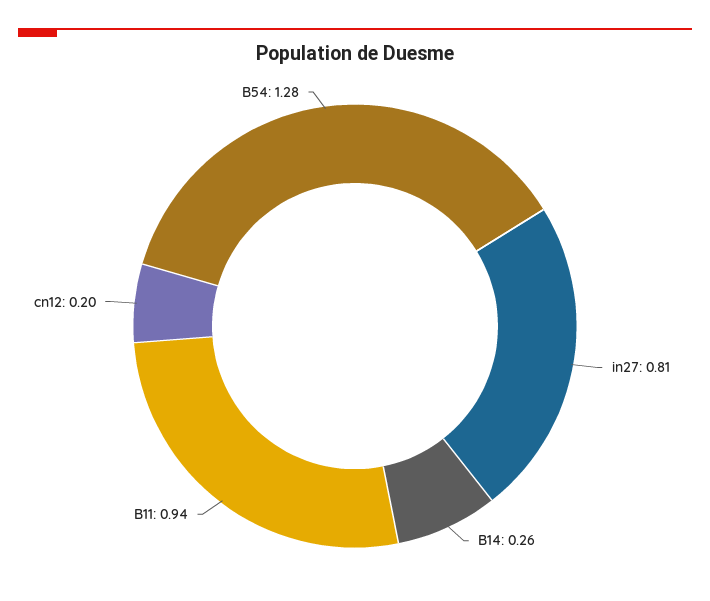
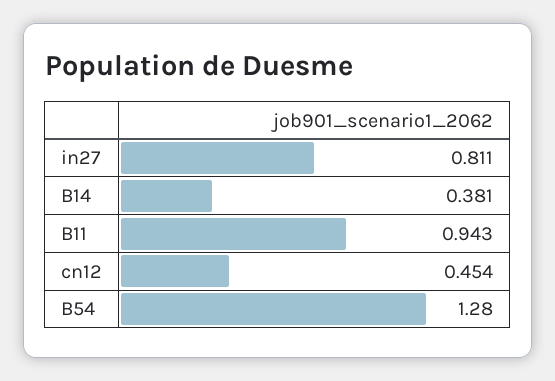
B14: 0.26 -> 0.381
cn12: 0.2 -> 0.454

